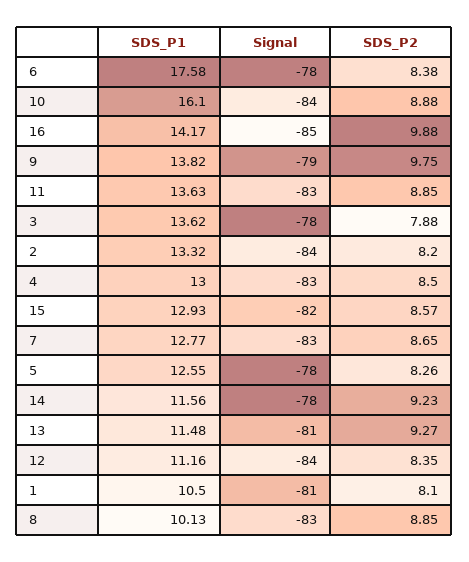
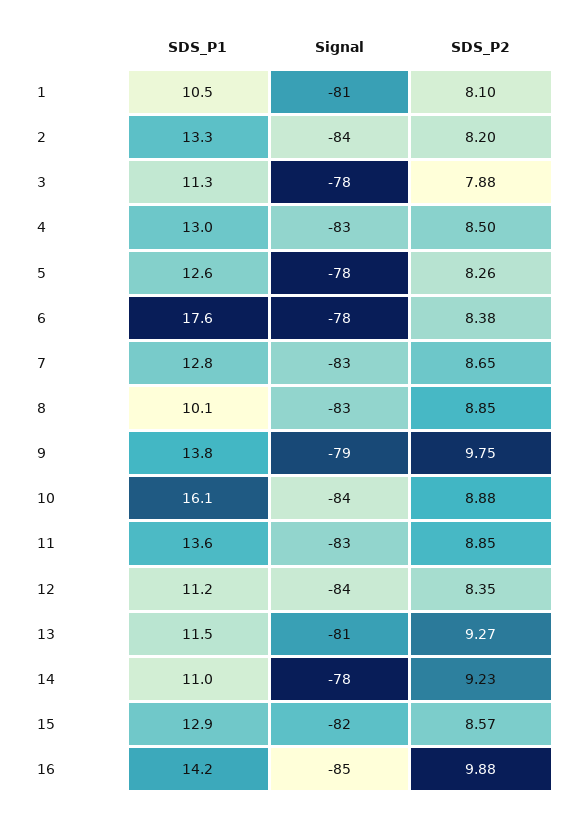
SDS_P1, 3: 13.62 -> 11.3
SDS_P1, 14: 11.56 -> 11

